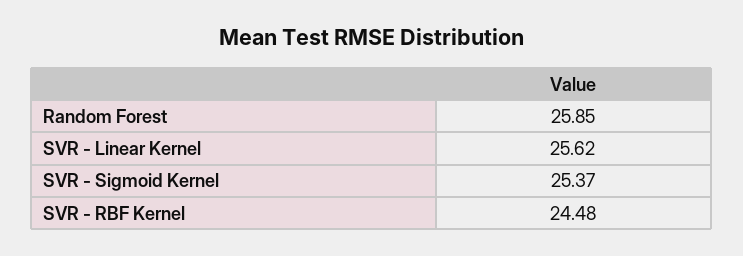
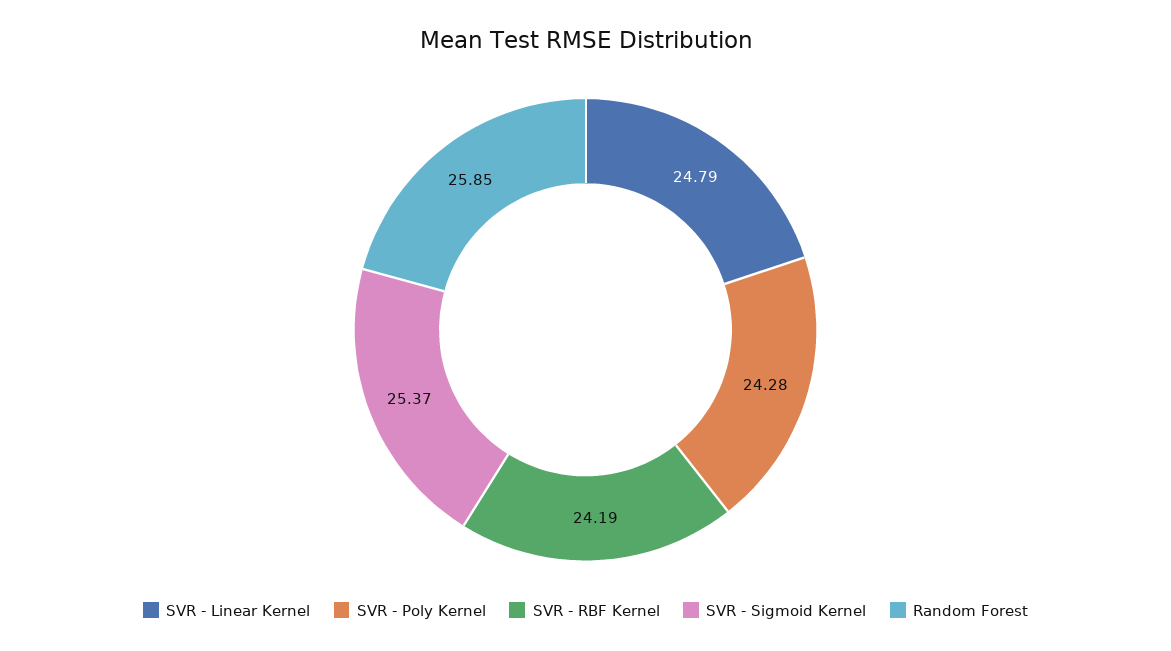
SVR - Linear Kernel: 25.62 -> 24.79
SVR - RBF Kernel: 24.48 -> 24.19
SVR - Poly Kernel: none -> 24.28

